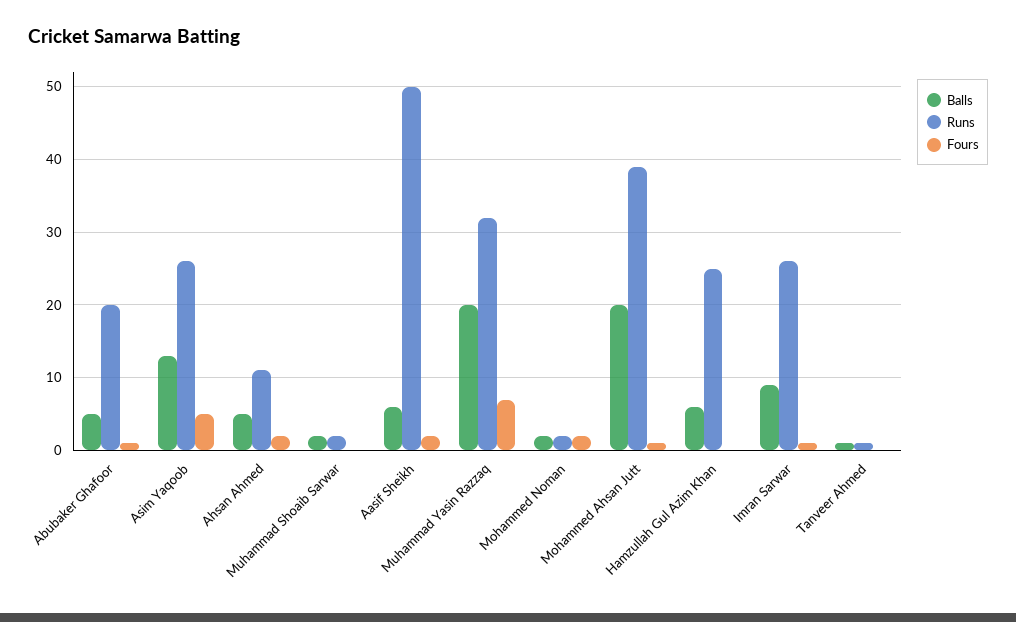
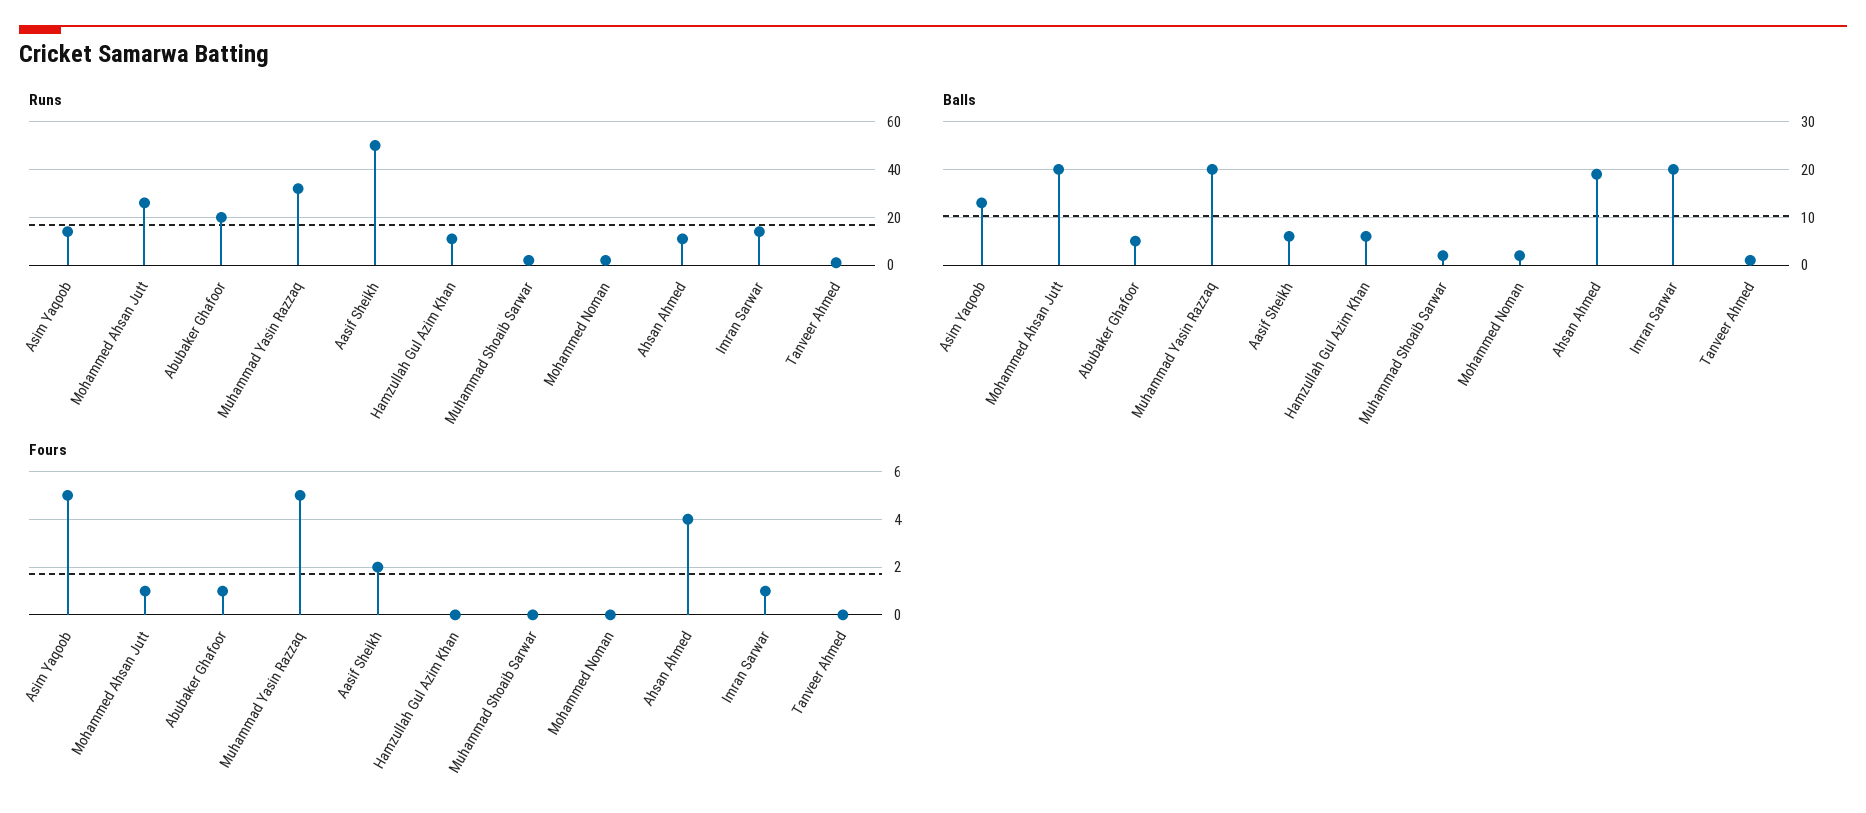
Runs, Asim Yaqoob: 26 -> 15
Balls, Ahsan Ahmed: 5 -> 20
Fours, Ahsan Ahmed: 2 -> 4
Fours, Muhammad Yasin Razzaq: 7 -> 5
Fours, Mohammed Noman: 2 -> 0
Runs, Mohammed Ahsan Jutt: 39 -> 25
Runs, Hamzullah Gul Azim Khan: 25 -> 10
Balls, Imran Sarwar: 9 -> 20
Runs, Imran Sarwar: 26 -> 15

